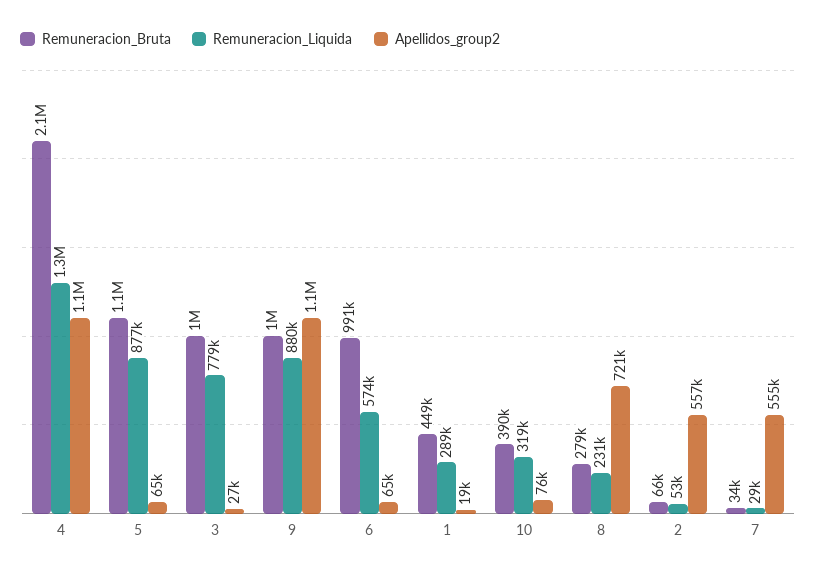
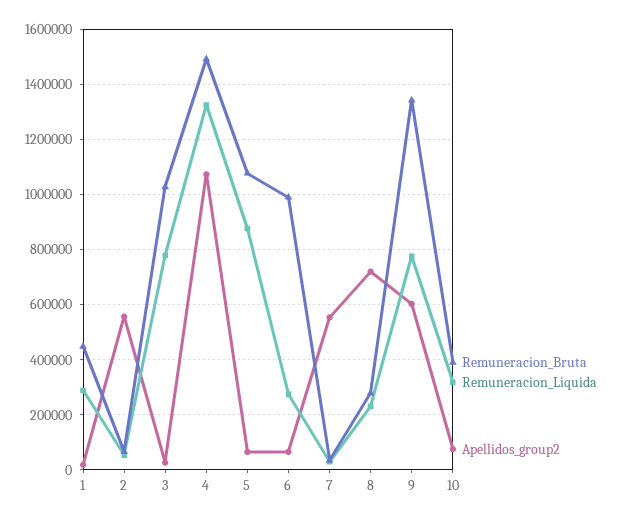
Remuneracion_Bruta, 4: 2100000 -> 1500000
Remuneracion_Bruta, 9: 1000000 -> 1350000
Remuneracion_Liquida, 9: 880000 -> 775000
Apellidos_group2, 9: 1100000 -> 600000
Remuneracion_Liquida, 6: 574000 -> 275000

